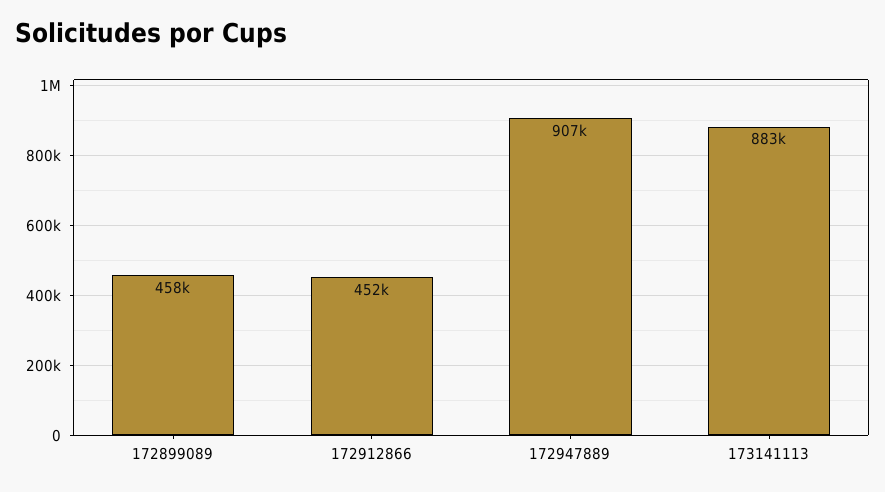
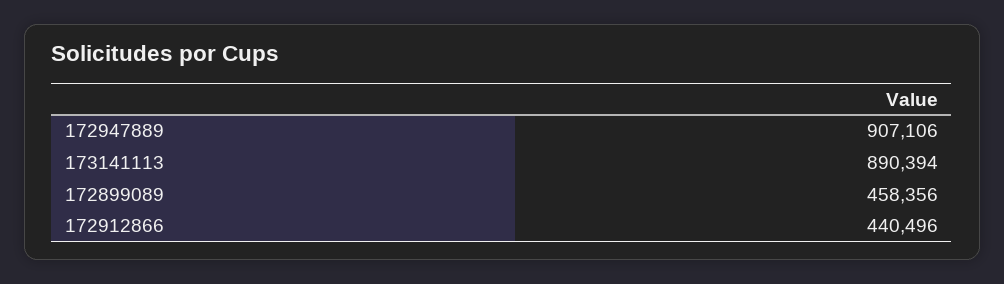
172912866: 452000 -> 440496
173141113: 883000 -> 890394

